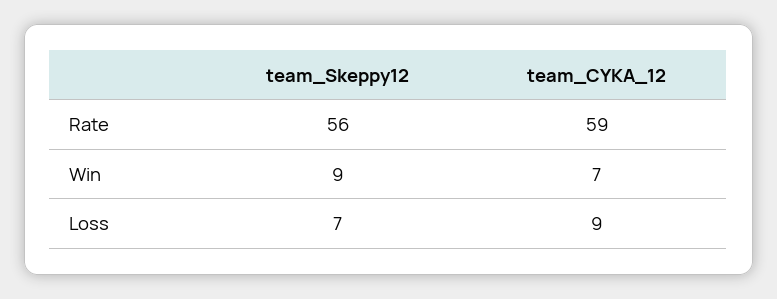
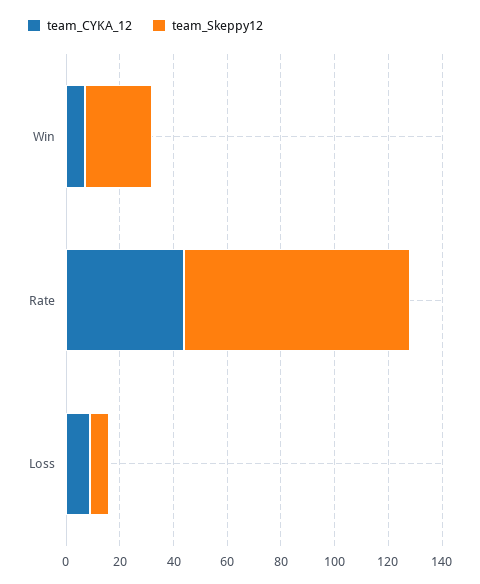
team_Skeppy12, Rate: 56 -> 85
team_CYKA_12, Rate: 59 -> 45
team_Skeppy12, Win: 9 -> 25

